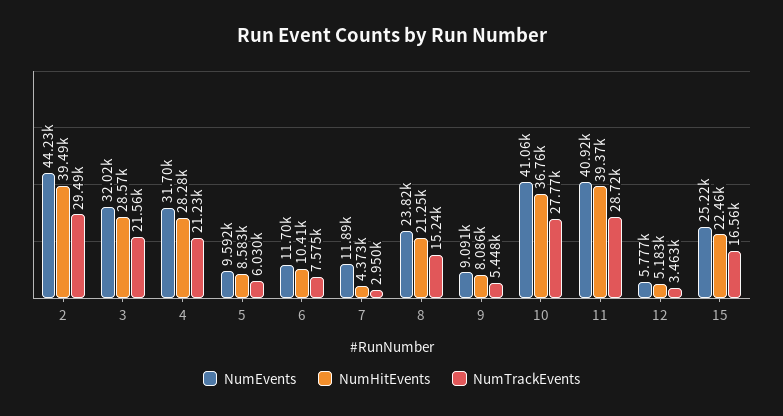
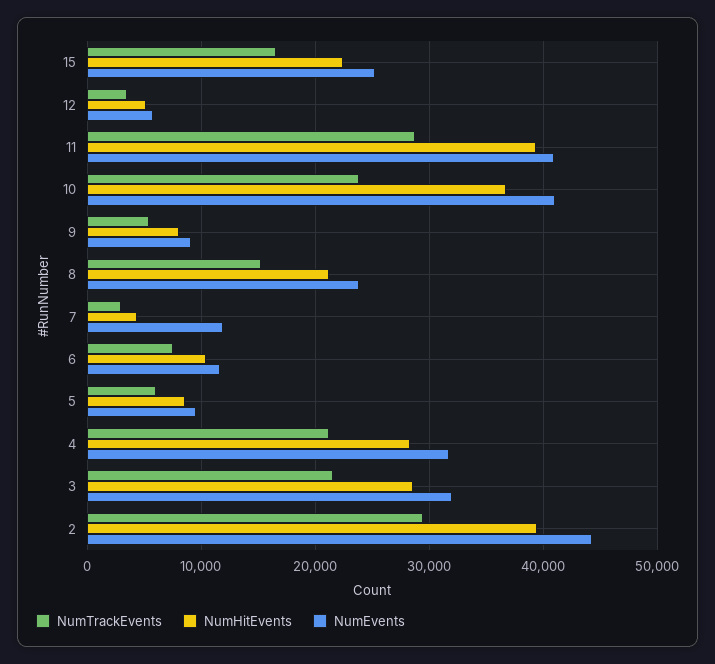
NumTrackEvents, 10: 27770 -> 24000

